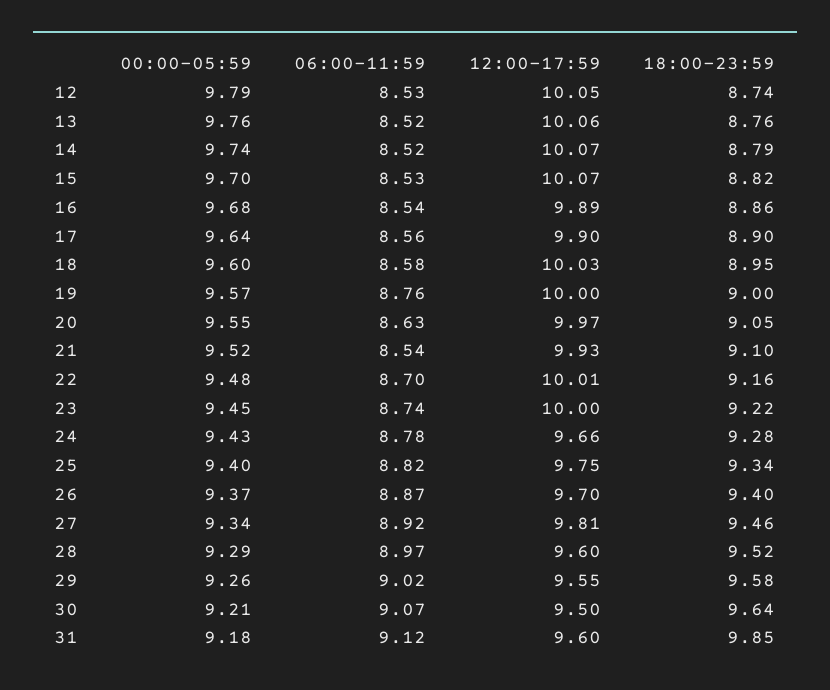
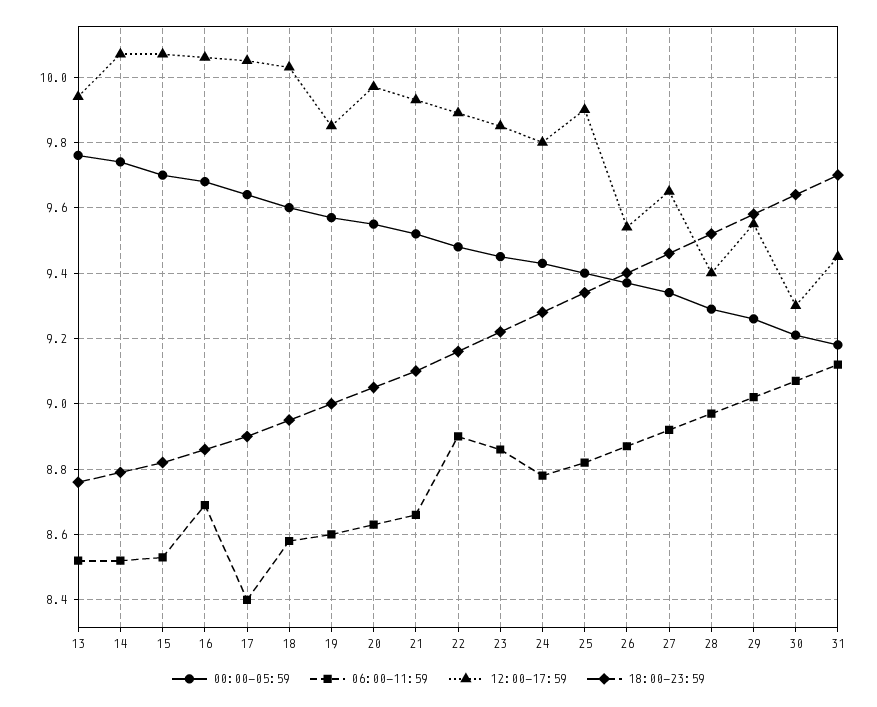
00:00-05:59, 12: 9.79 -> none
06:00-11:59, 12: 8.53 -> none
12:00-17:59, 12: 10.05 -> none
18:00-23:59, 12: 8.74 -> none
12:00-17:59, 13: 10.06 -> 9.95
06:00-11:59, 16: 8.54 -> 8.7
12:00-17:59, 16: 9.89 -> 10.05
06:00-11:59, 17: 8.56 -> 8.4
12:00-17:59, 17: 9.9 -> 10.05
06:00-11:59, 19: 8.76 -> 8.6
12:00-17:59, 19: 10 -> 9.85
06:00-11:59, 21: 8.54 -> 8.65
06:00-11:59, 22: 8.7 -> 8.9
12:00-17:59, 22: 10.01 -> 9.9
06:00-11:59, 23: 8.74 -> 8.85
12:00-17:59, 23: 10 -> 9.85
12:00-17:59, 24: 9.66 -> 9.8
12:00-17:59, 25: 9.75 -> 9.9
12:00-17:59, 26: 9.7 -> 9.55
12:00-17:59, 27: 9.81 -> 9.65
12:00-17:59, 28: 9.6 -> 9.4
12:00-17:59, 30: 9.5 -> 9.3
12:00-17:59, 31: 9.6 -> 9.45
18:00-23:59, 31: 9.85 -> 9.7

